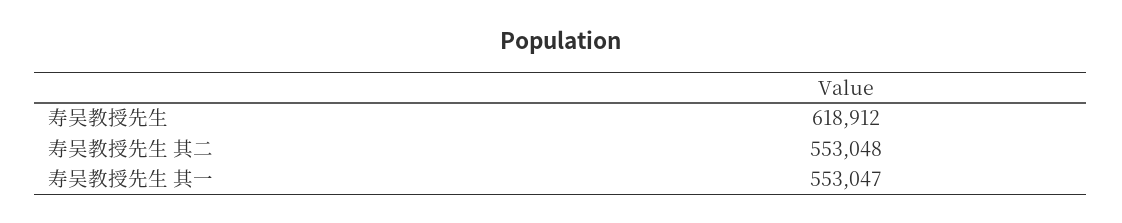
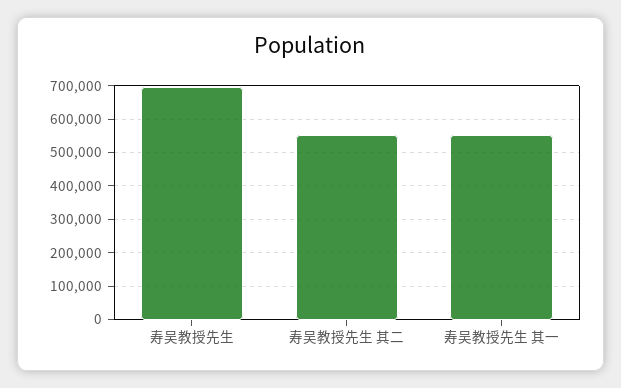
寿吴教授先生: 618912 -> 700000

